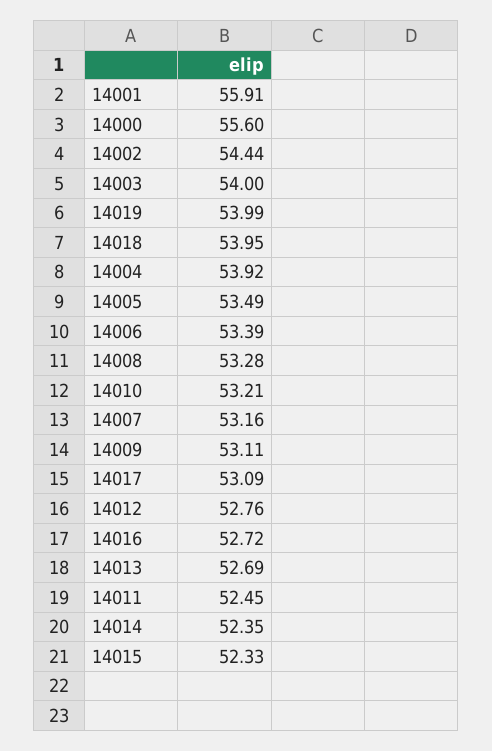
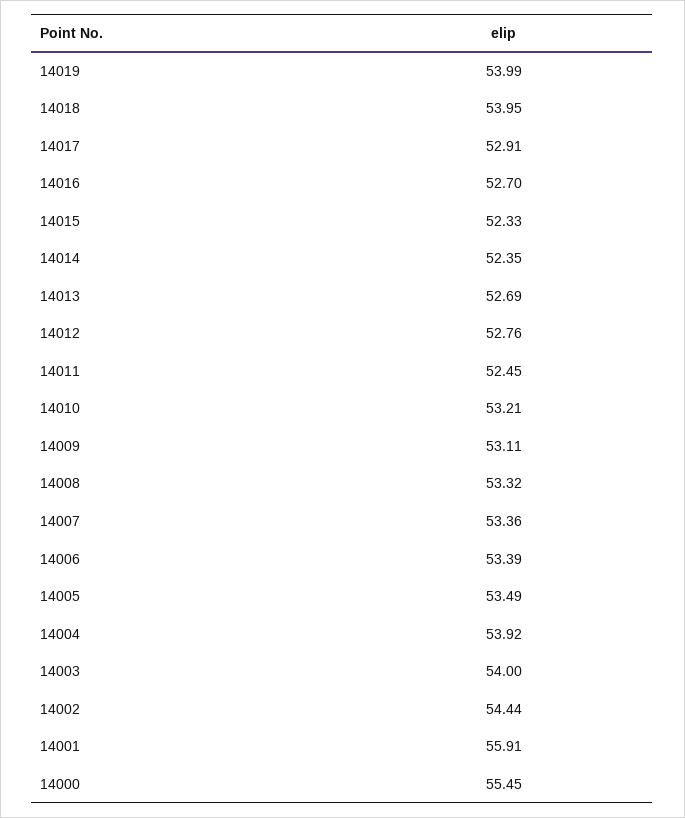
14000: 55.6 -> 55.45
14008: 53.28 -> 53.32
14007: 53.16 -> 53.36
14017: 53.09 -> 52.91
14016: 52.72 -> 52.7

